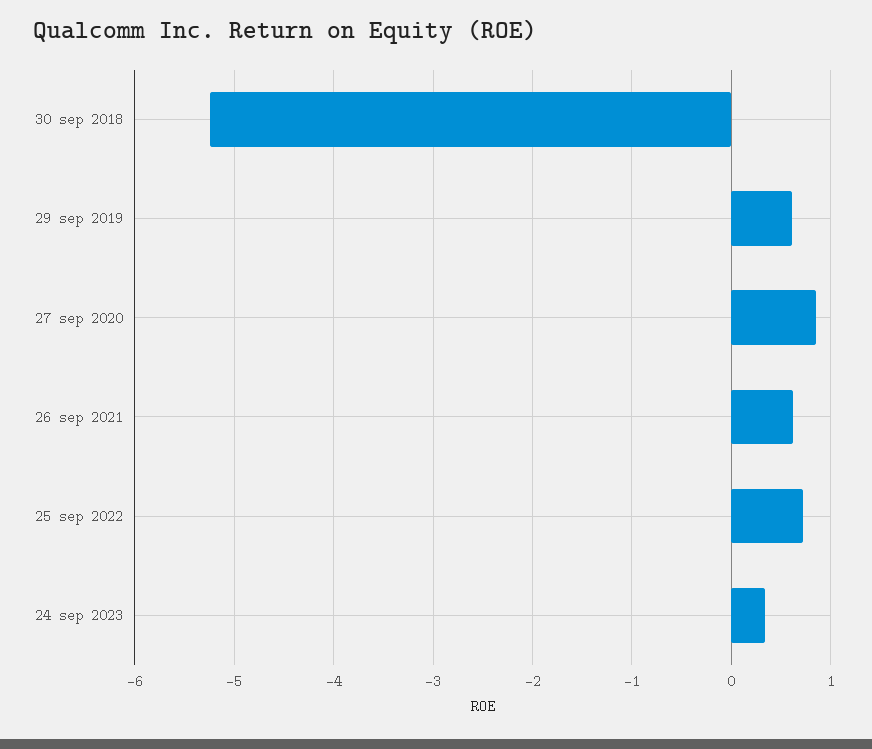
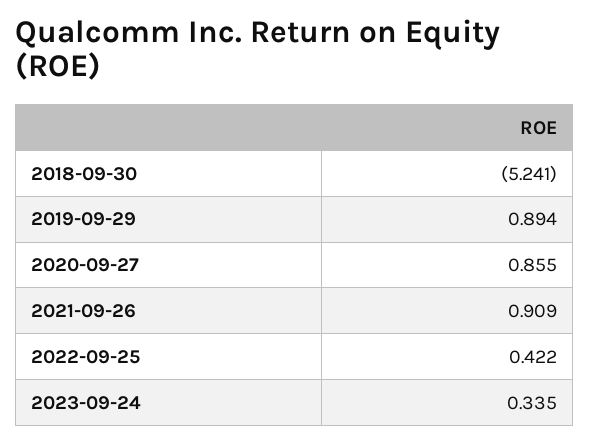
29 sep 2019: 0.6 -> 0.894
26 sep 2021: 0.6 -> 0.909
25 sep 2022: 0.7 -> 0.422

